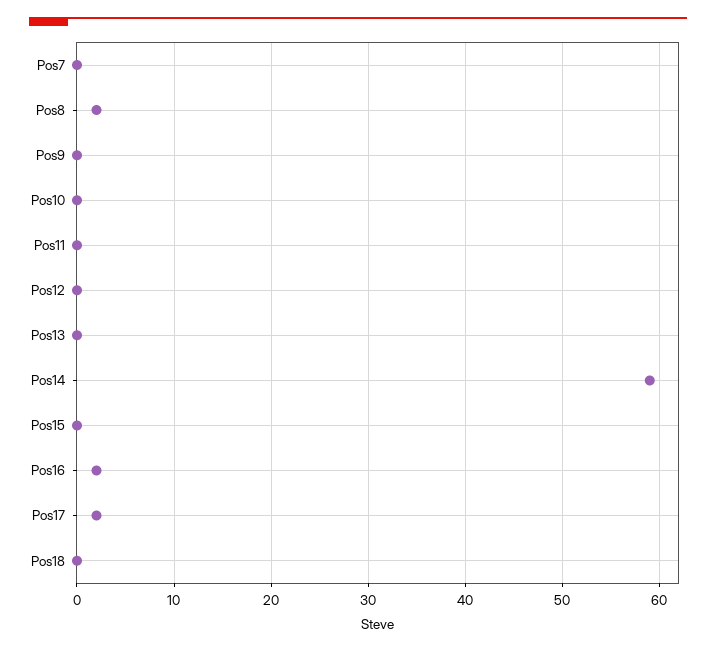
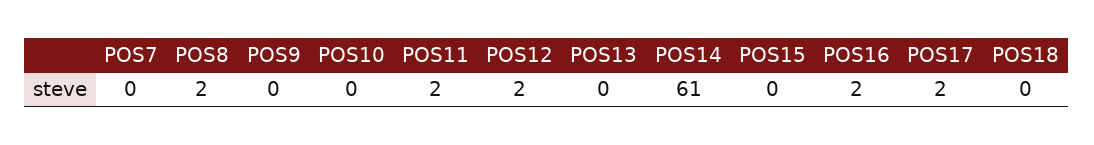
Pos11: 0 -> 2
Pos12: 0 -> 2
Pos14: 59 -> 61

